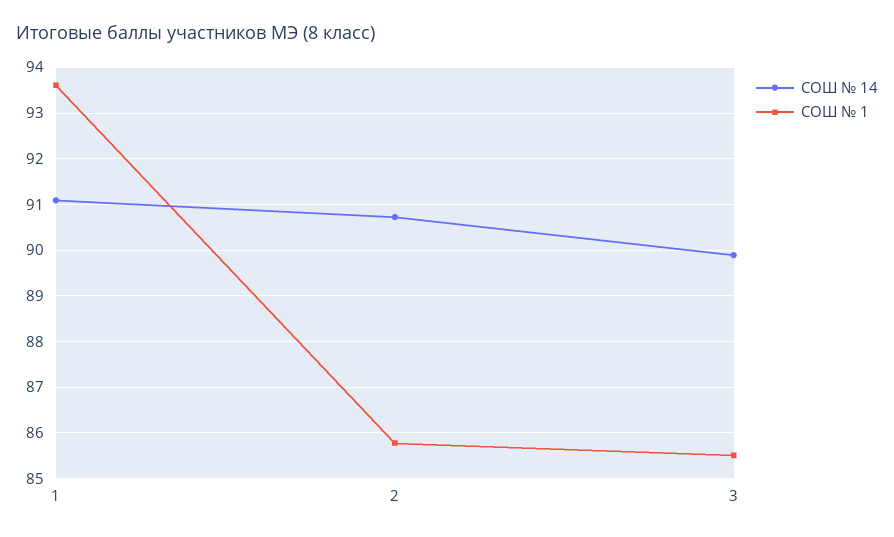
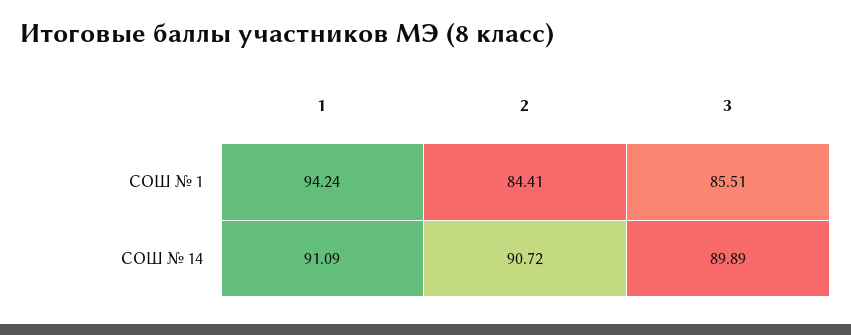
СОШ № 1, 1: 93.6 -> 94.24
СОШ № 1, 2: 85.8 -> 84.41

